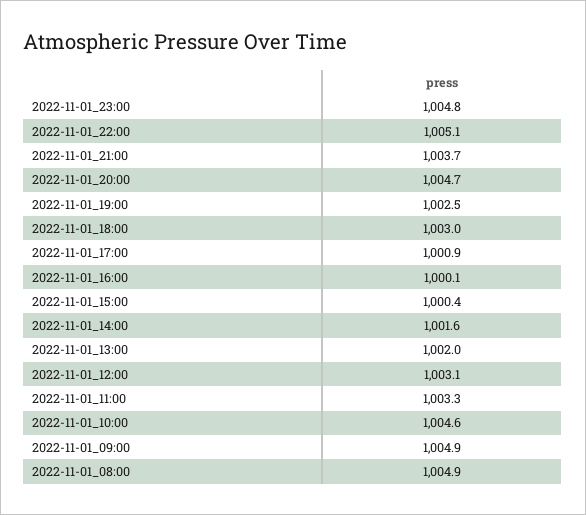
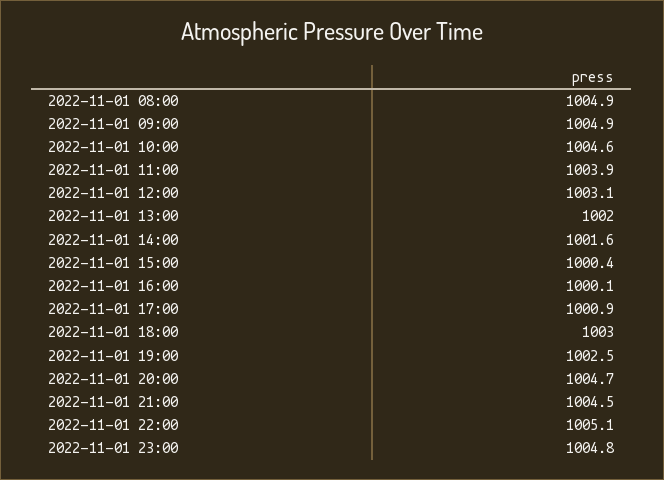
2022-11-01_21:00: 1003.7 -> 1004.5
2022-11-01_11:00: 1003.3 -> 1003.9

